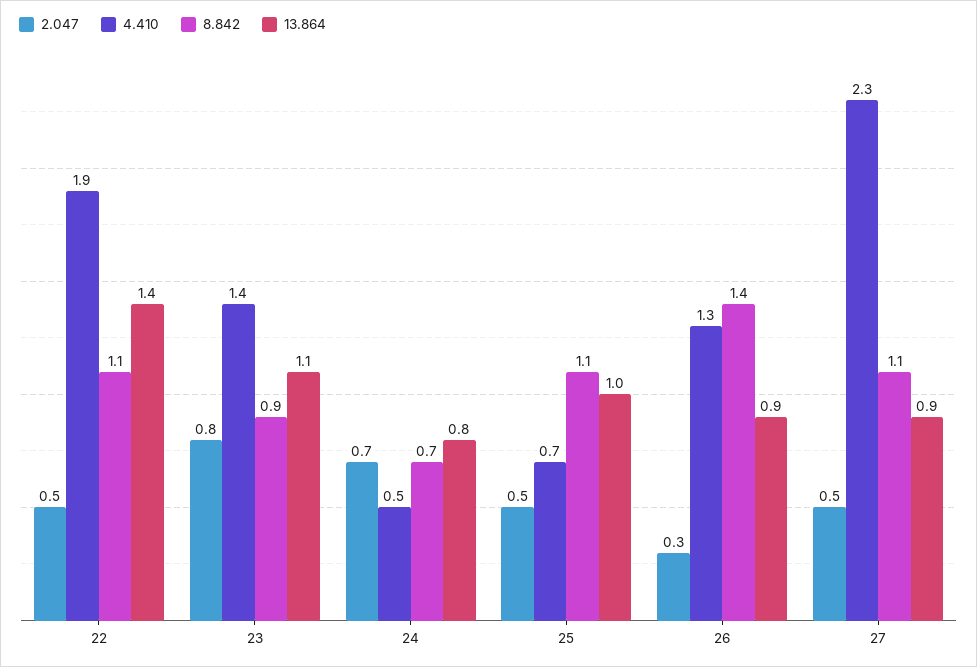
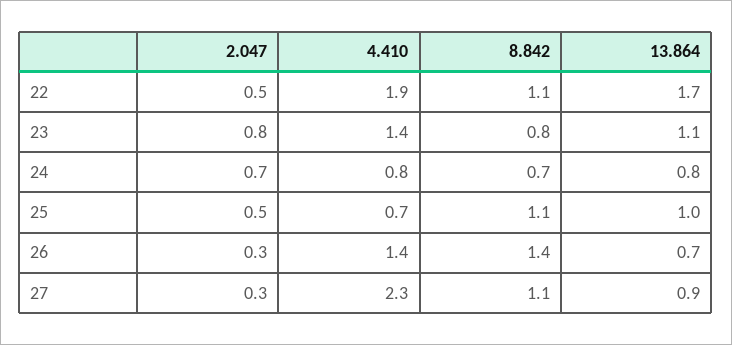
13.864, 22: 1.4 -> 1.7
8.842, 23: 0.9 -> 0.8
4.410, 24: 0.5 -> 0.8
4.410, 26: 1.3 -> 1.4
13.864, 26: 0.9 -> 0.7
2.047, 27: 0.5 -> 0.3

